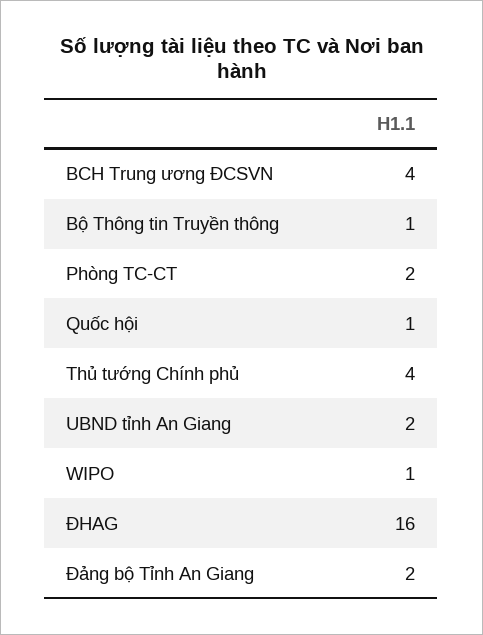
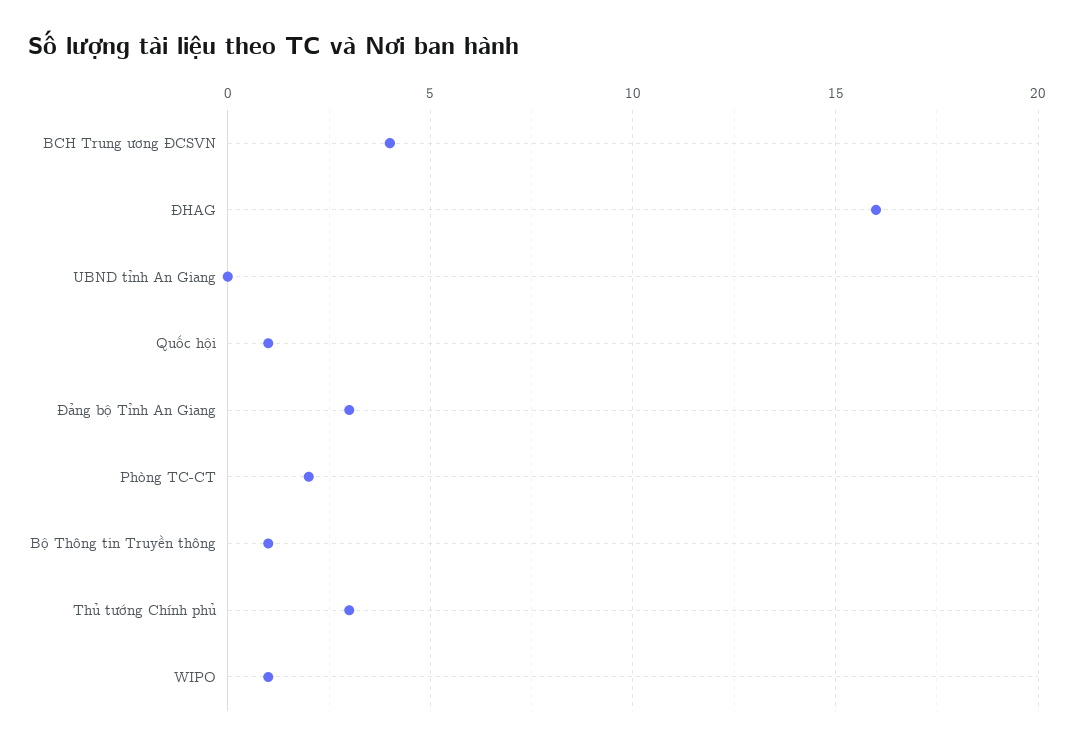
Thủ tướng Chính phủ: 4 -> 3
UBND tỉnh An Giang: 2 -> 0
Đảng bộ Tỉnh An Giang: 2 -> 3

